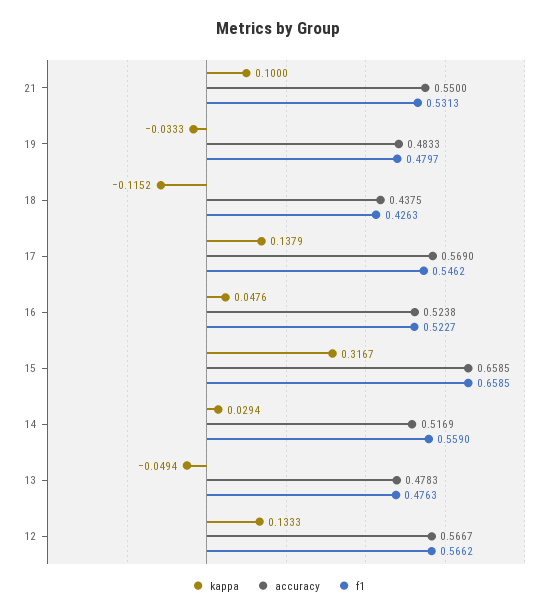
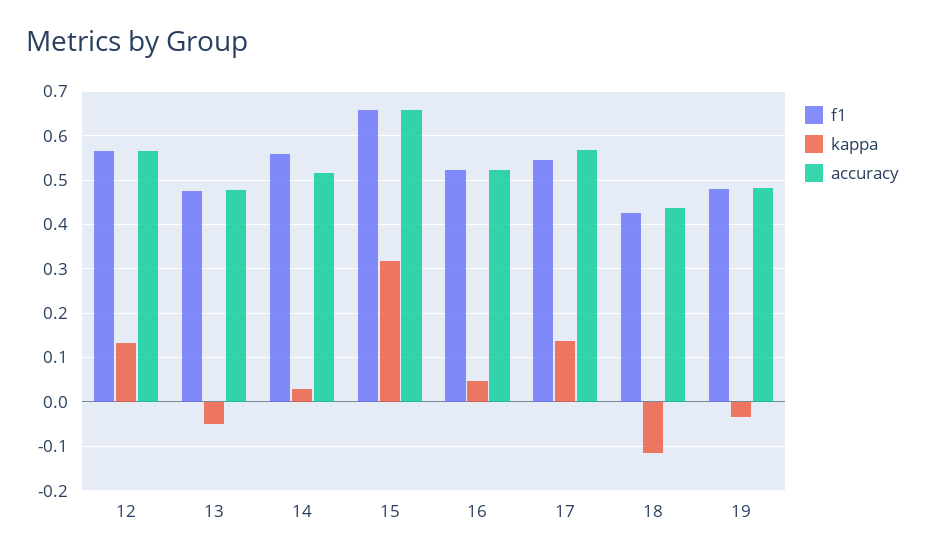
kappa, 21: 0.1 -> none
accuracy, 21: 0.55 -> none
f1, 21: 0.5313 -> none

